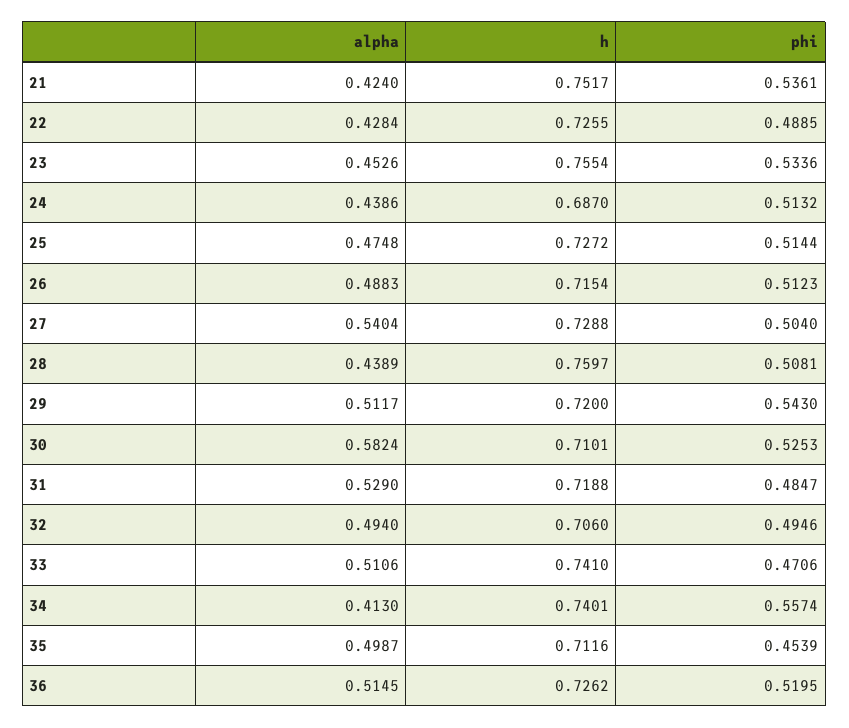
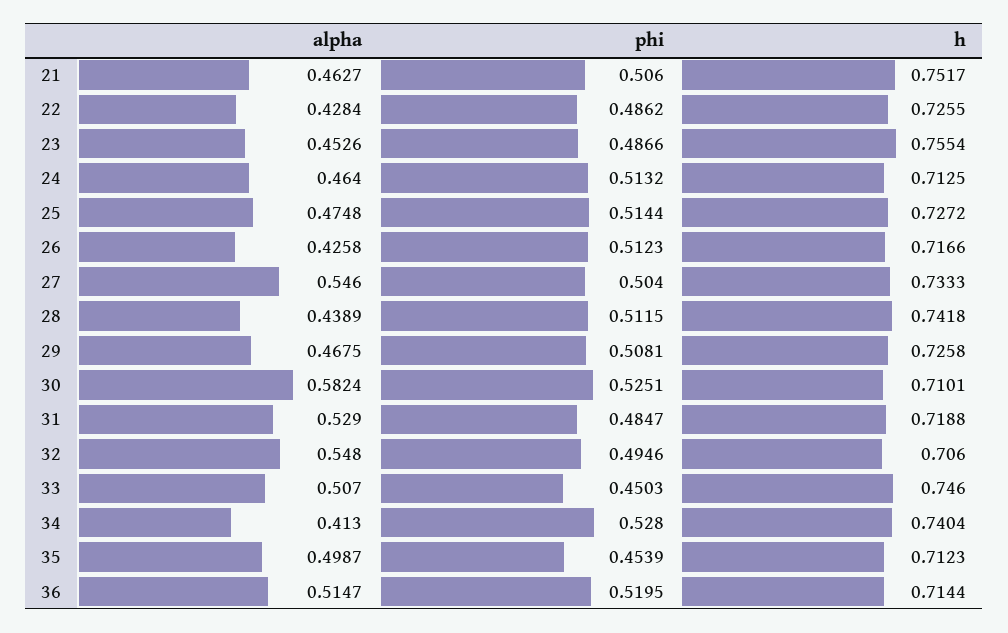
alpha, 21: 0.424 -> 0.4627
phi, 21: 0.5361 -> 0.506
phi, 22: 0.4885 -> 0.4862
phi, 23: 0.5336 -> 0.4866
alpha, 24: 0.4386 -> 0.464
h, 24: 0.687 -> 0.7125
alpha, 26: 0.4883 -> 0.4258
h, 26: 0.7154 -> 0.7166
alpha, 27: 0.5404 -> 0.546
h, 27: 0.7288 -> 0.7333
h, 28: 0.7597 -> 0.7418
phi, 28: 0.5081 -> 0.5115
alpha, 29: 0.5117 -> 0.4675
h, 29: 0.72 -> 0.7258
phi, 29: 0.543 -> 0.5081
phi, 30: 0.5253 -> 0.5251
alpha, 32: 0.494 -> 0.548
alpha, 33: 0.5106 -> 0.507
h, 33: 0.741 -> 0.746
phi, 33: 0.4706 -> 0.4503
h, 34: 0.7401 -> 0.7404
phi, 34: 0.5574 -> 0.528
h, 35: 0.7116 -> 0.7123
alpha, 36: 0.5145 -> 0.5147
h, 36: 0.7262 -> 0.7144

